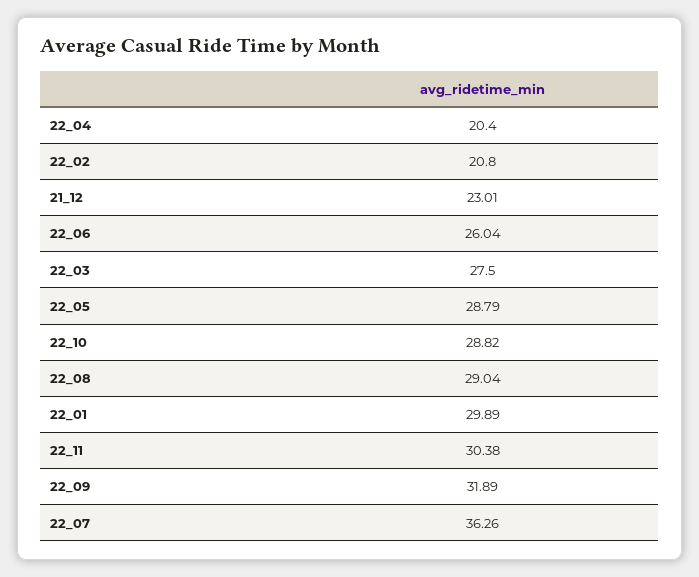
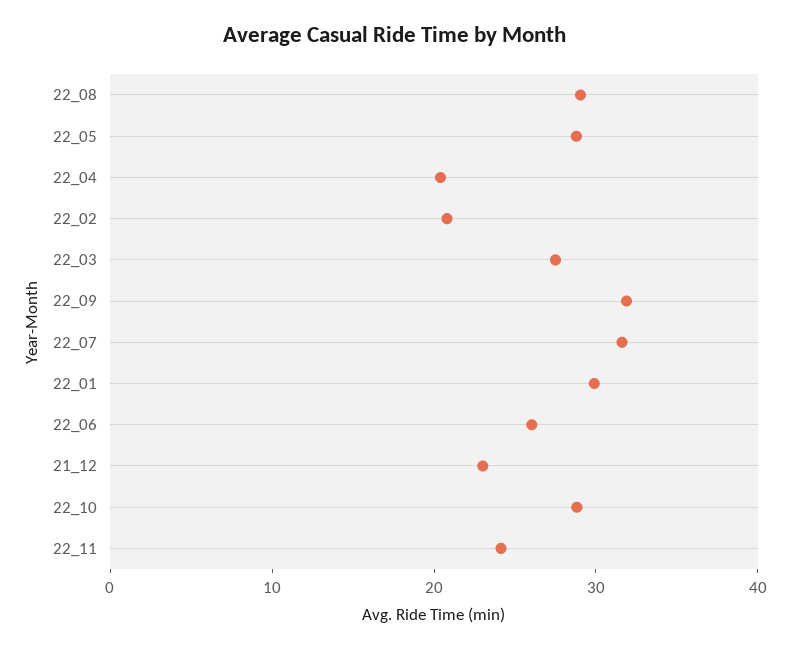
22_11: 30.38 -> 24
22_07: 36.26 -> 32

